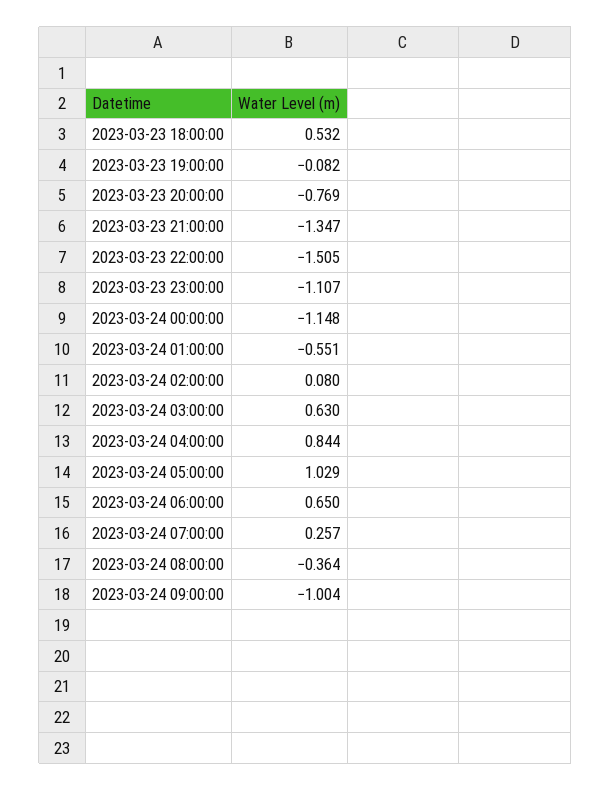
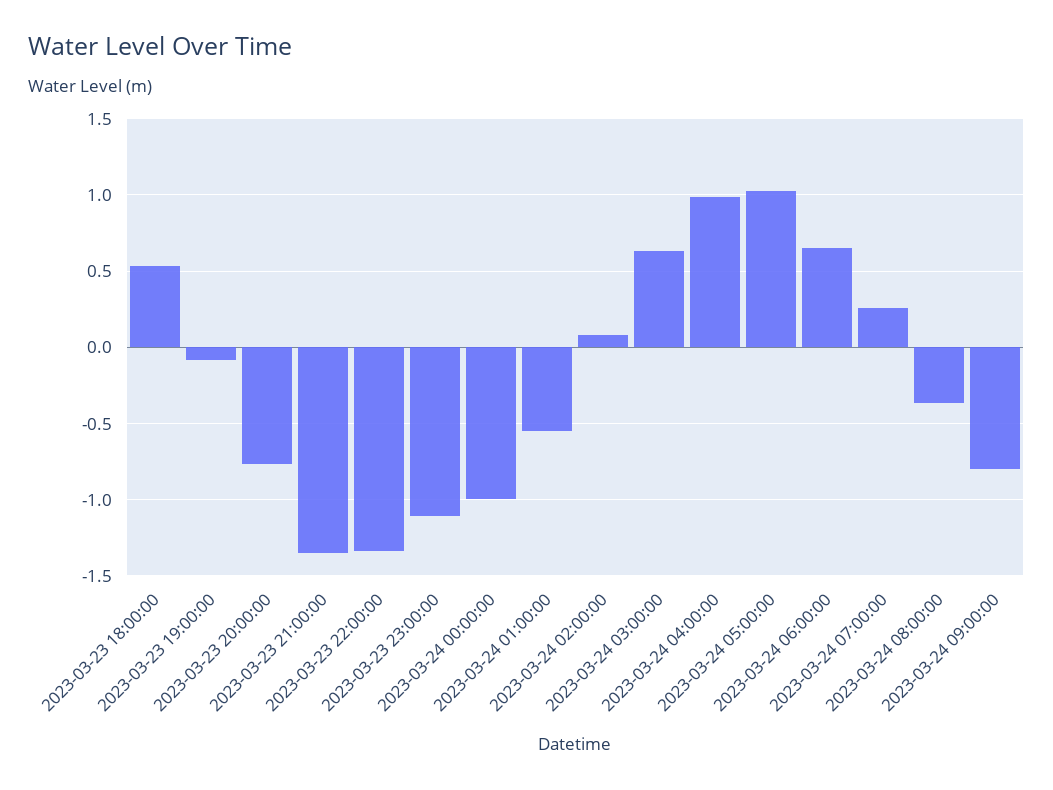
2023-03-23 22:00:00: -1.505 -> -1.35
2023-03-24 00:00:00: -1.148 -> -1
2023-03-24 04:00:00: 0.844 -> 1
2023-03-24 09:00:00: -1.004 -> -0.8

